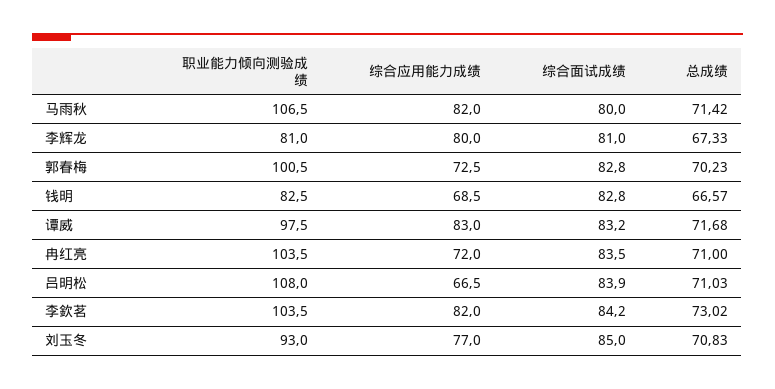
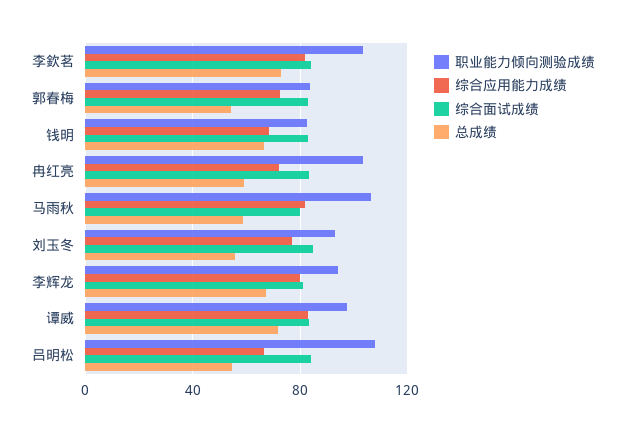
总成绩, 马雨秋: 71.42 -> 60
职业能力倾向测验成绩, 李辉龙: 81 -> 95
职业能力倾向测验成绩, 郭春梅: 100.5 -> 85
总成绩, 郭春梅: 70.23 -> 55
总成绩, 冉红亮: 71 -> 60
总成绩, 吕明松: 71.03 -> 55
总成绩, 刘玉冬: 70.83 -> 55

